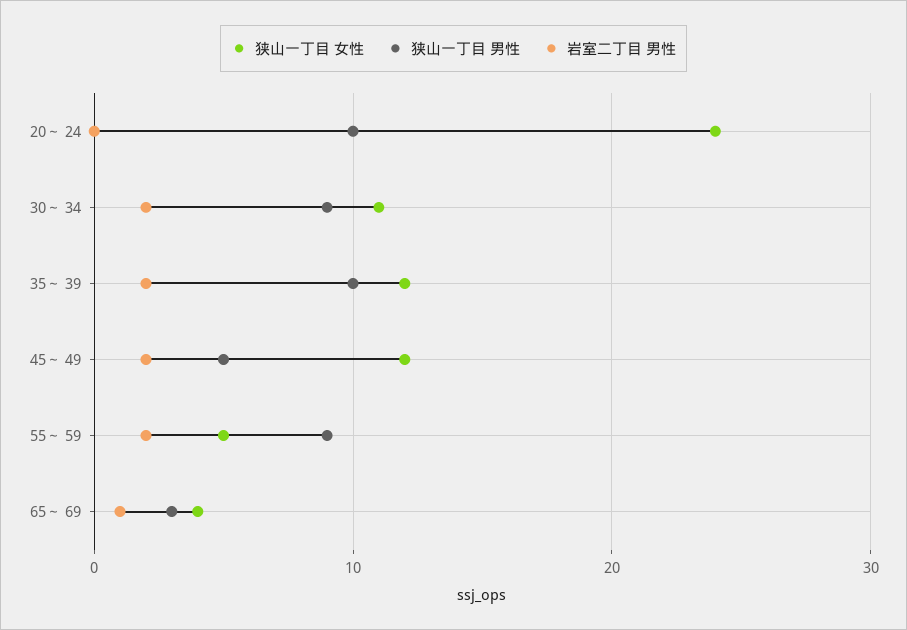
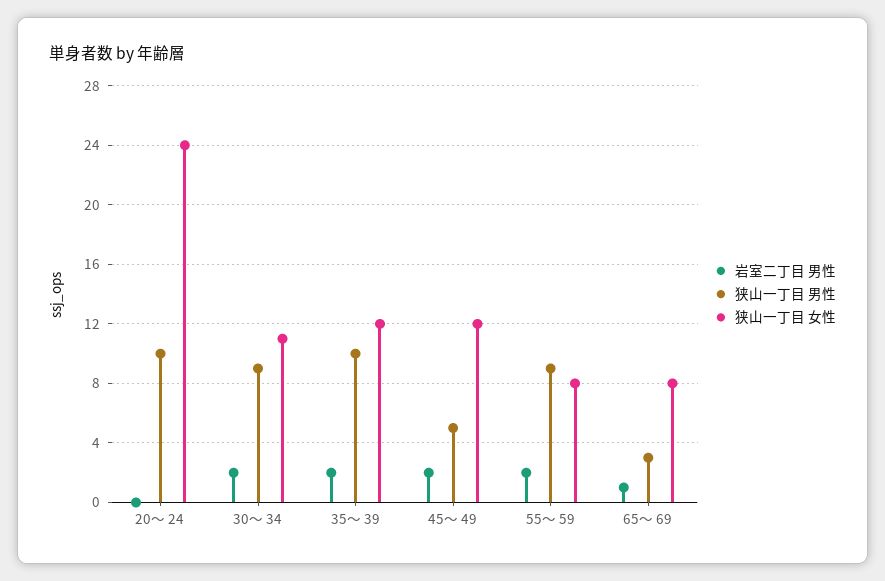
狭山一丁目 女性, 55～ 59: 5 -> 8
狭山一丁目 女性, 65～ 69: 4 -> 8

